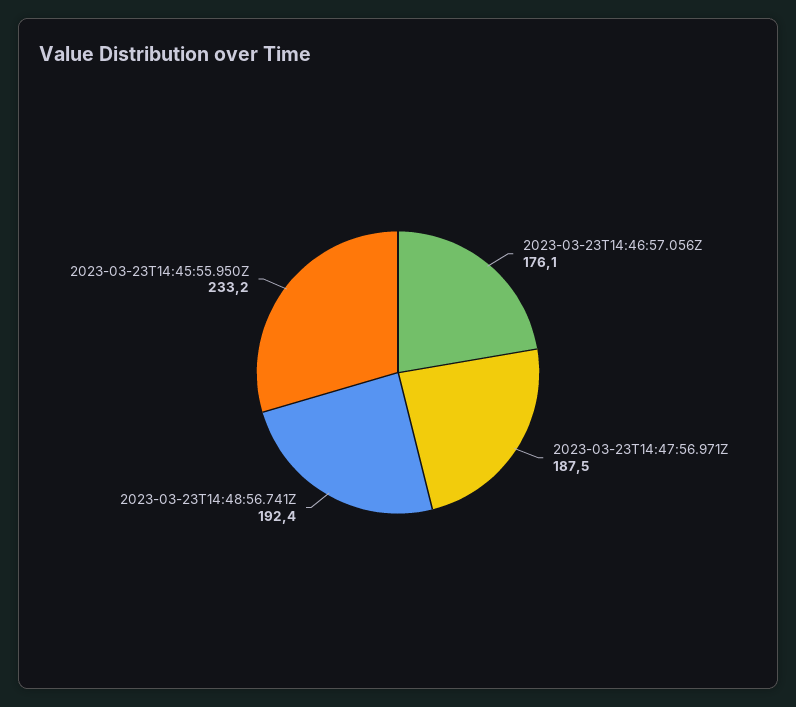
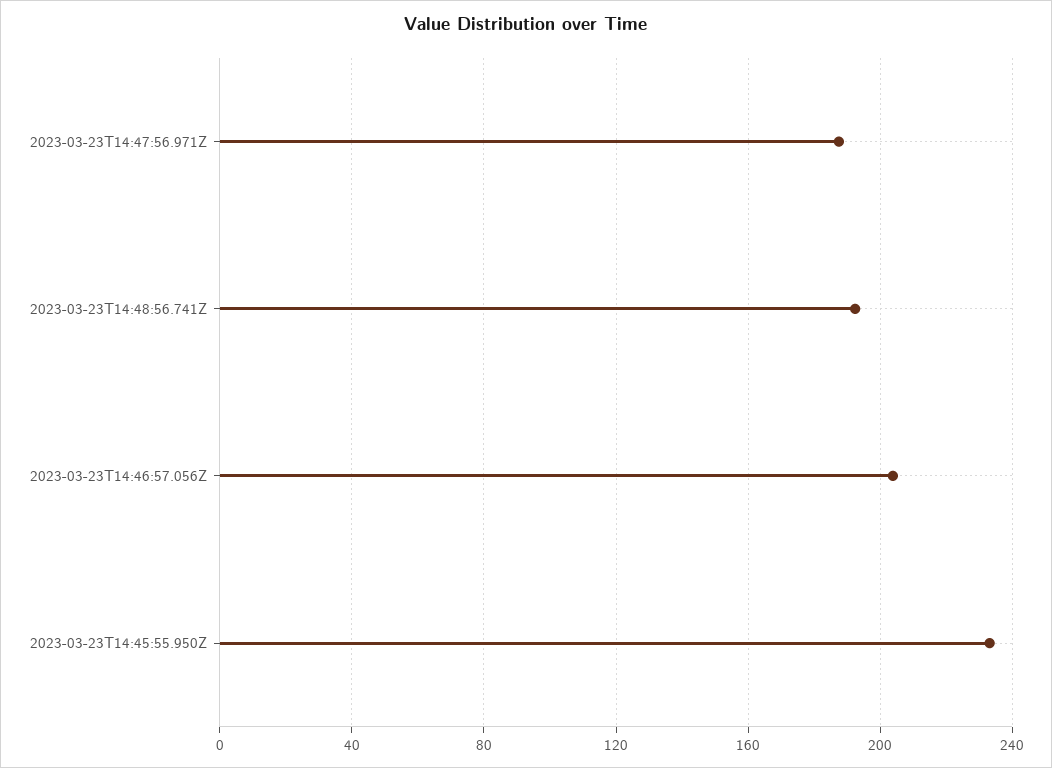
2023-03-23T14:46:57.056Z: 176.1 -> 205

